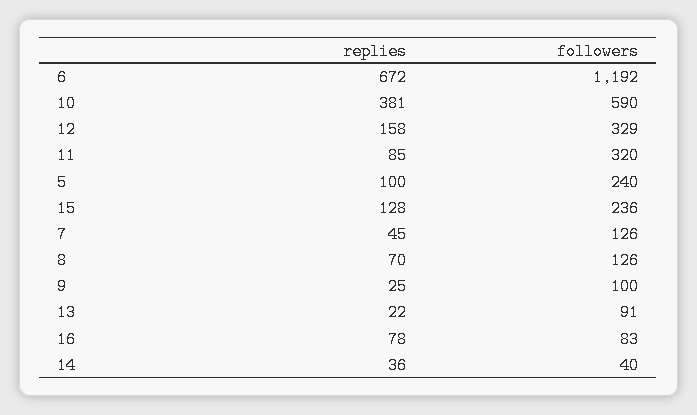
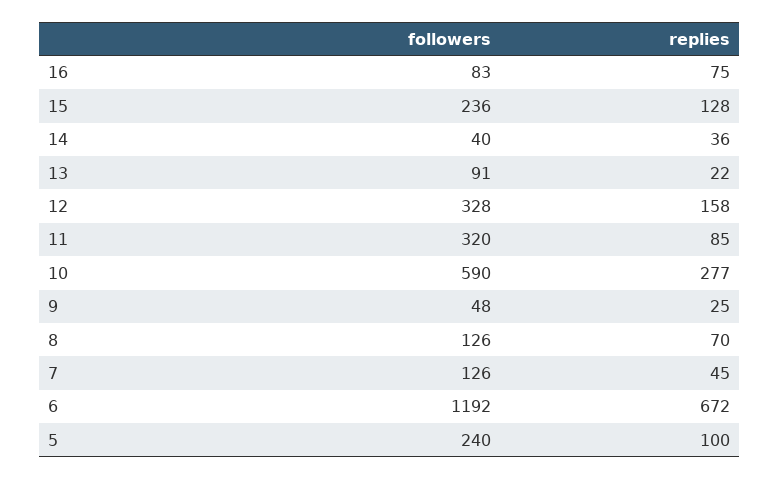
replies, 10: 381 -> 277
followers, 12: 329 -> 328
followers, 9: 100 -> 48
replies, 16: 78 -> 75

